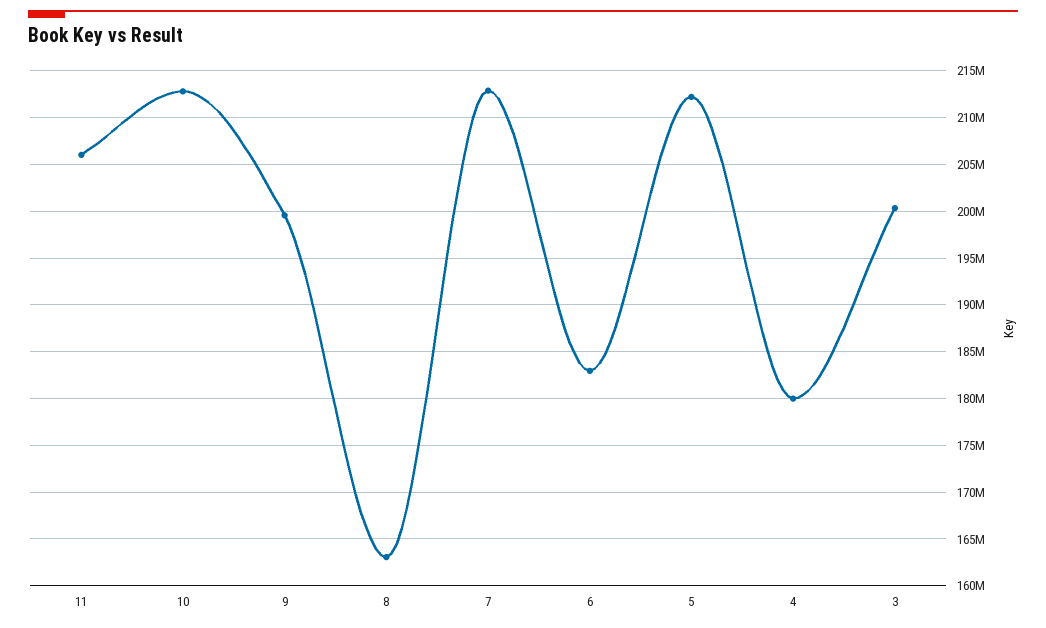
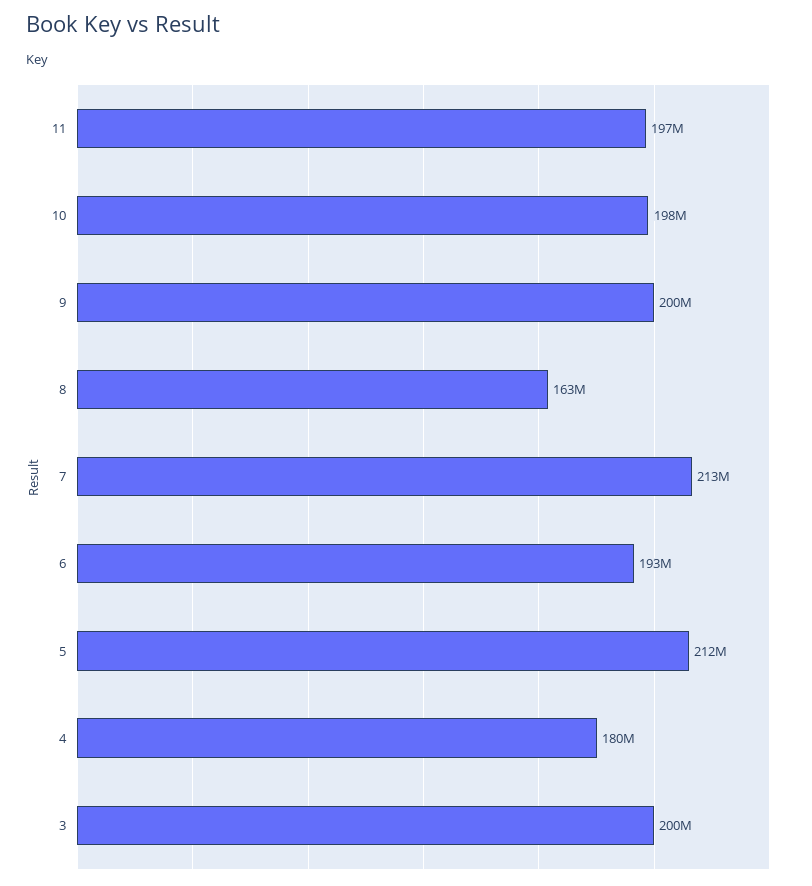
11: 206000000 -> 197000000
10: 213000000 -> 198000000
6: 183000000 -> 193000000

